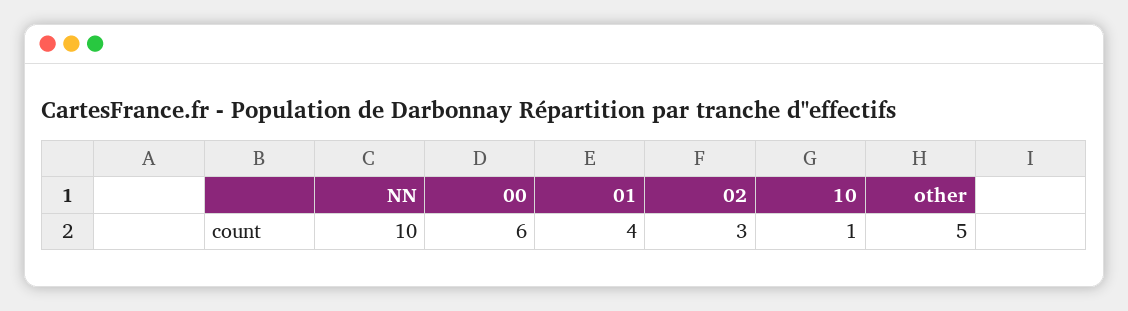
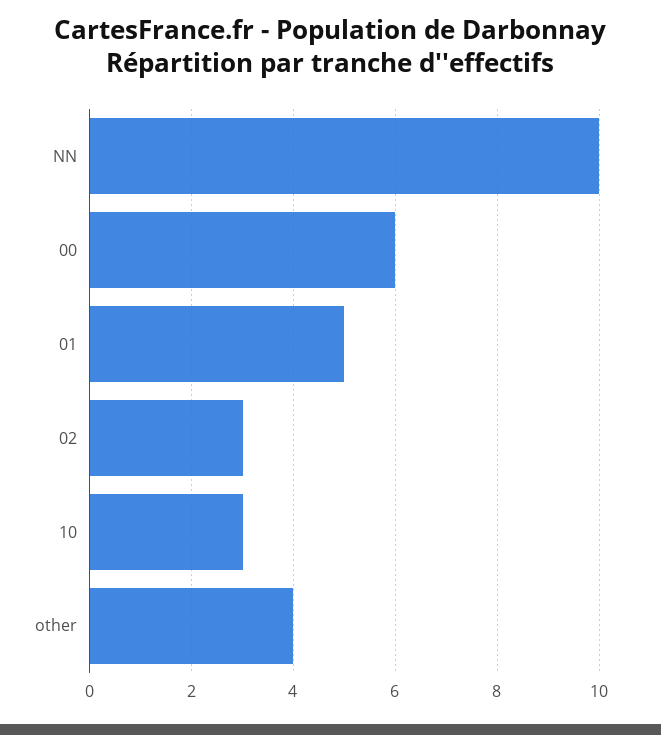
01: 4 -> 5
10: 1 -> 3
other: 5 -> 4

